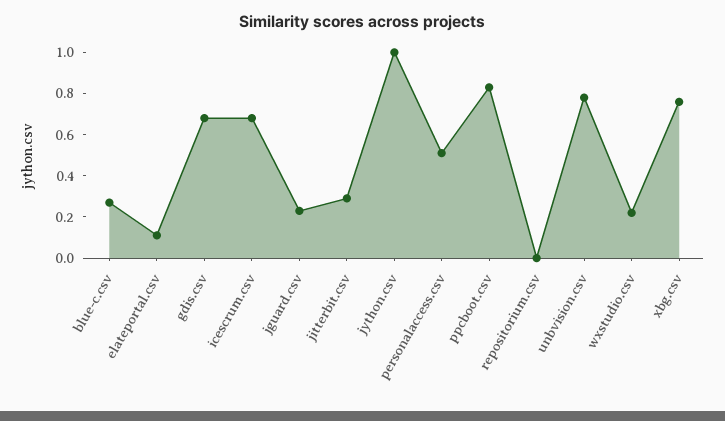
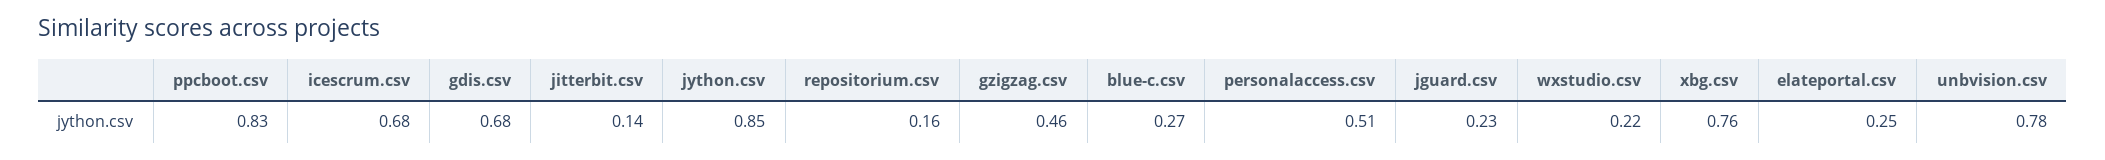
elateportal.csv: 0.1 -> 0.25
jitterbit.csv: 0.3 -> 0.14
jython.csv: 1 -> 0.85
repositorium.csv: 0 -> 0.16
gzigzag.csv: none -> 0.46

